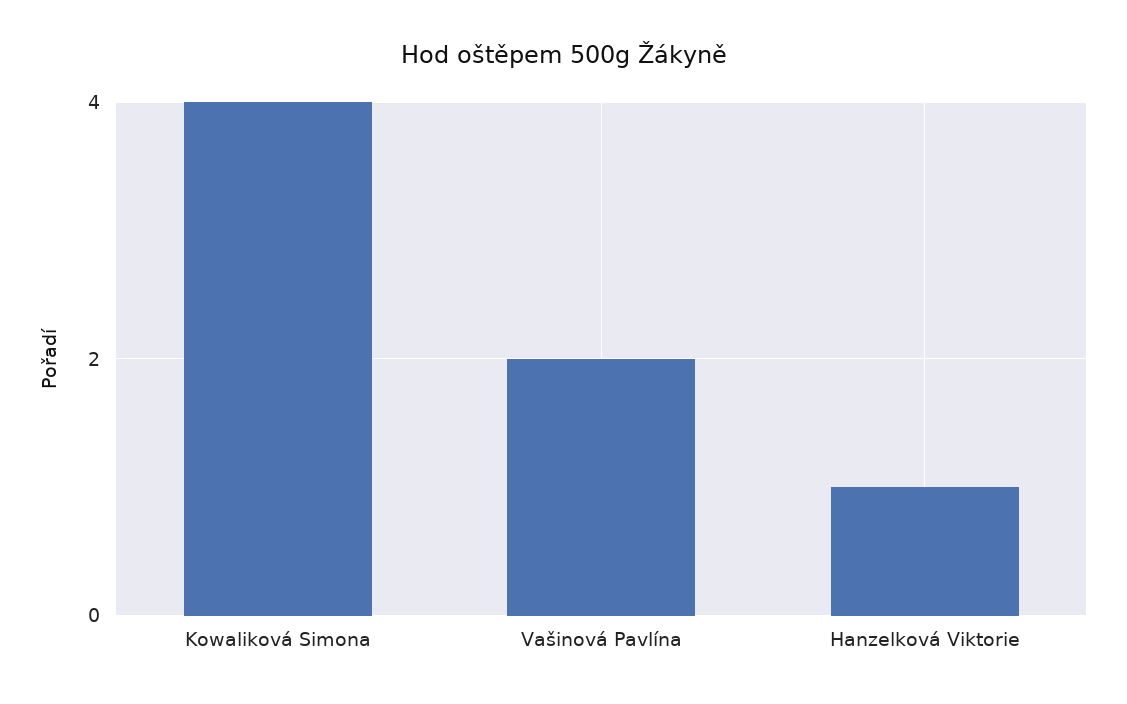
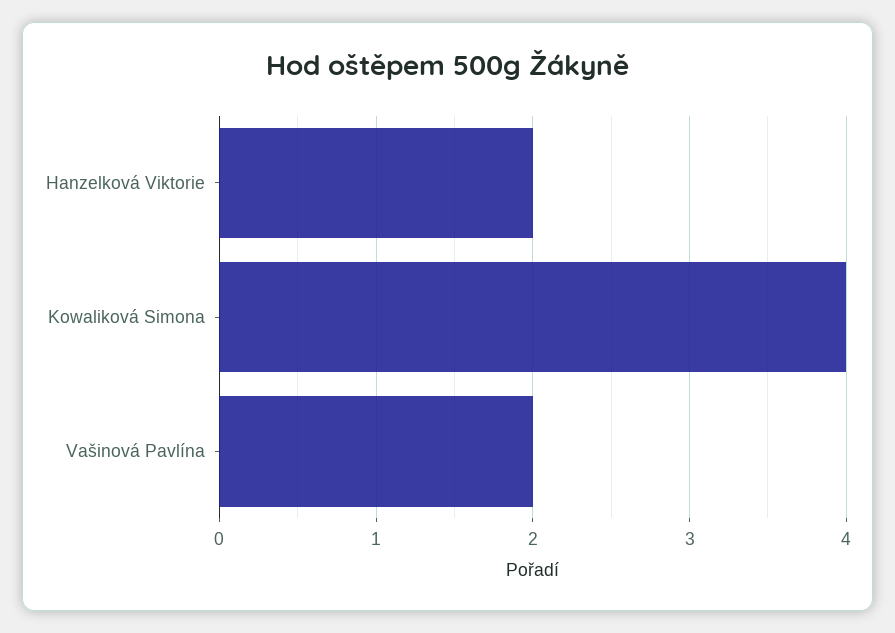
Hanzelková Viktorie: 1 -> 2

